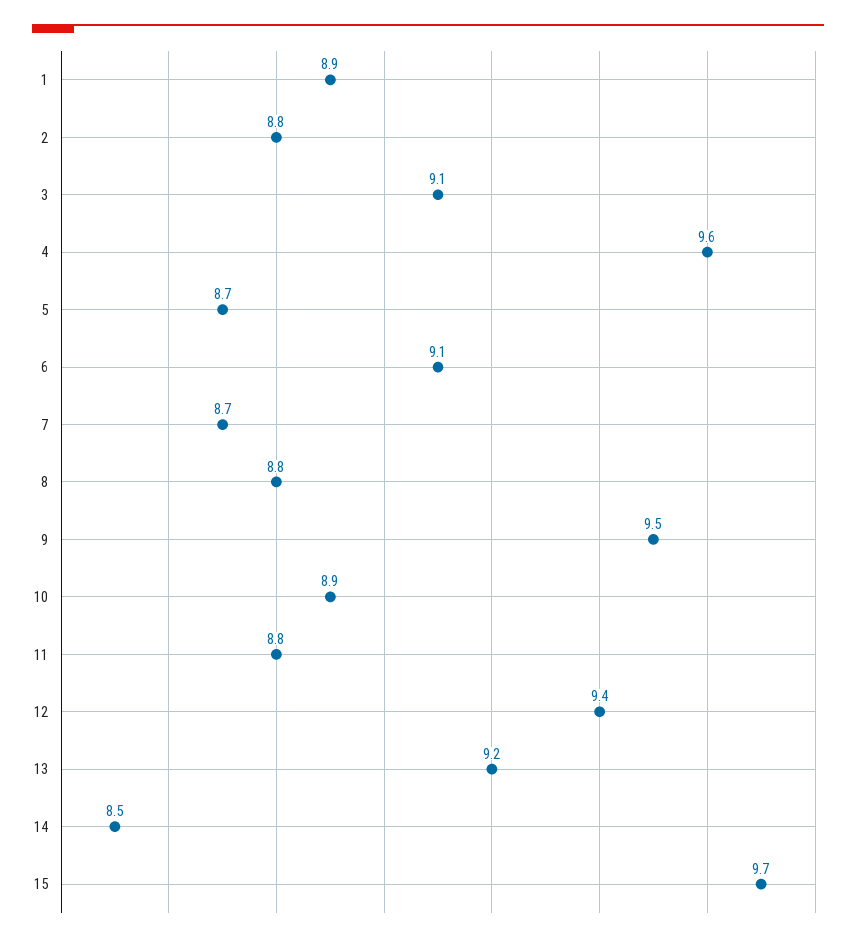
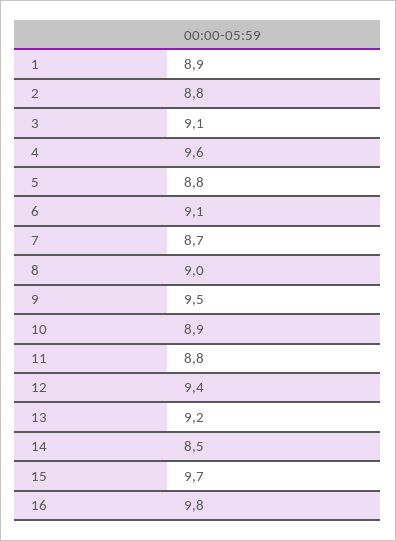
5: 8.7 -> 8.8
8: 8.8 -> 9
16: none -> 9.8

